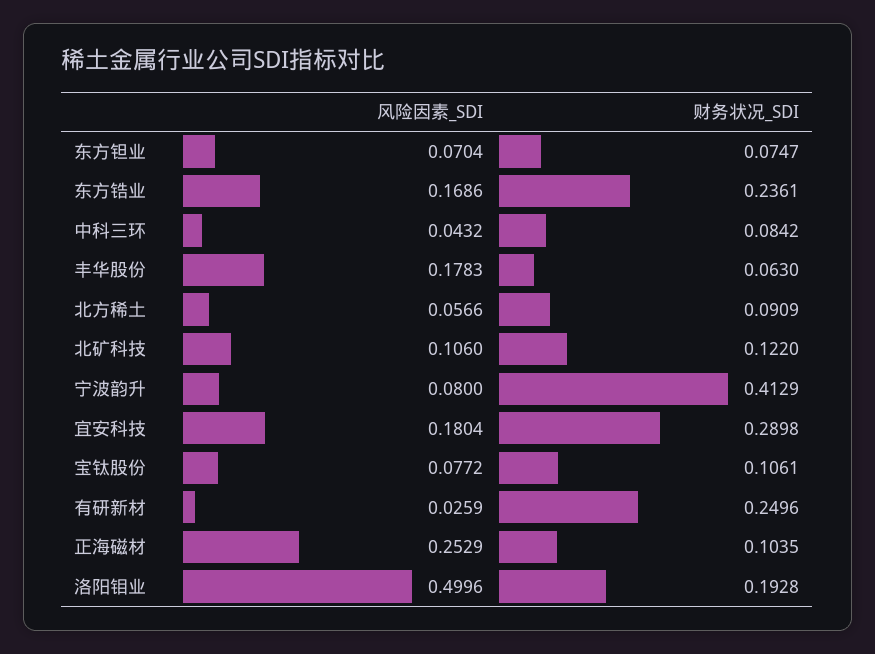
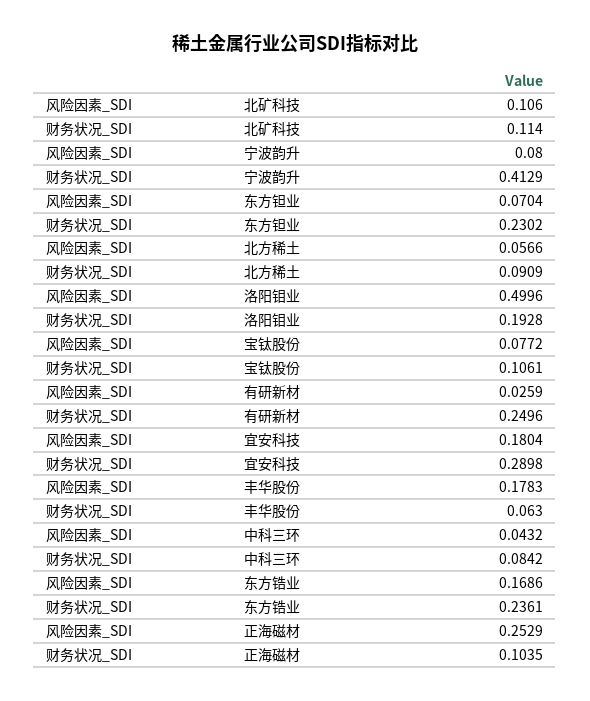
财务状况_SDI, 东方钽业: 0.0747 -> 0.2302
财务状况_SDI, 北矿科技: 0.122 -> 0.114

